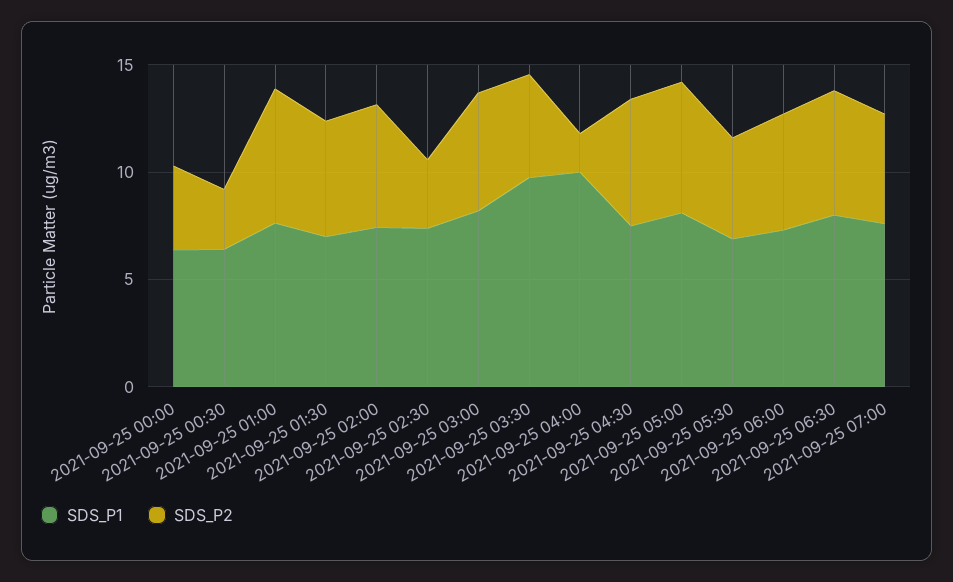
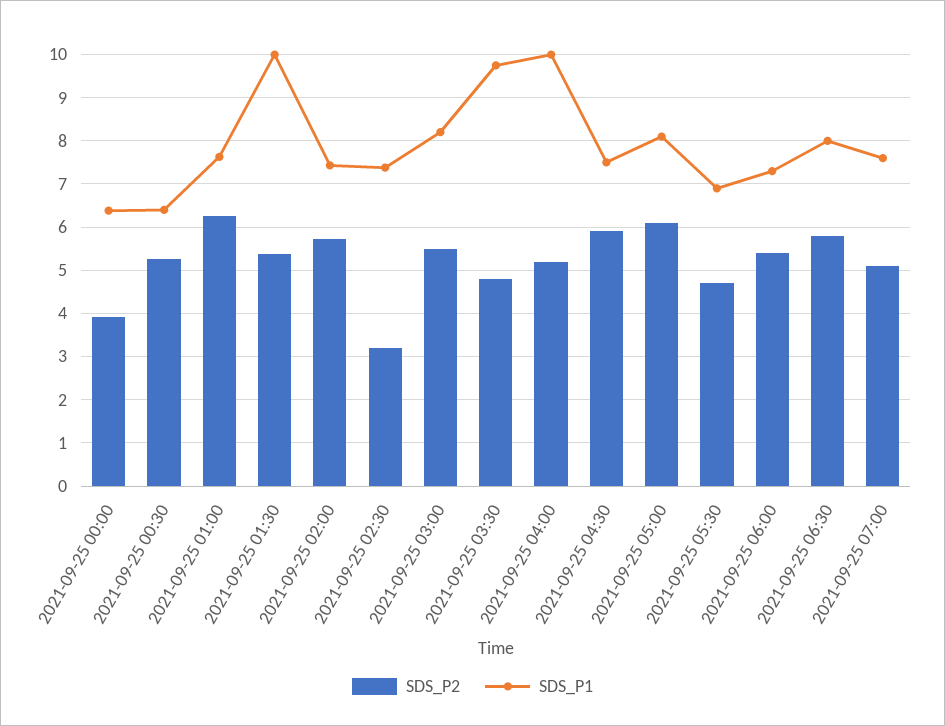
SDS_P2, 2021-09-25 00:30: 3 -> 5.2
SDS_P1, 2021-09-25 01:30: 7 -> 10
SDS_P2, 2021-09-25 04:00: 2 -> 5.2

